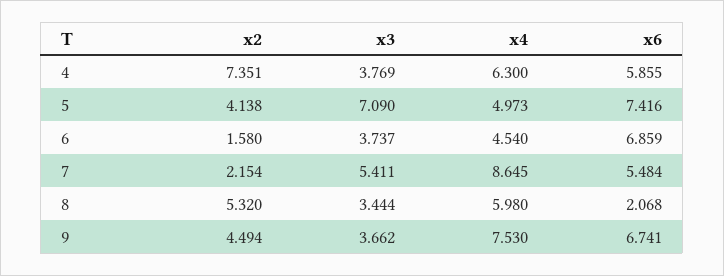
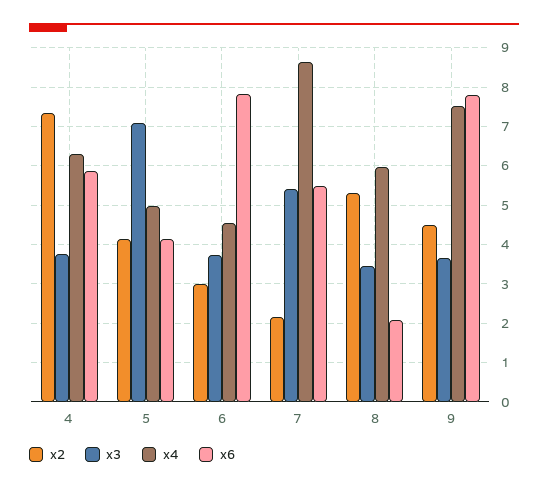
x6, 5: 7.416 -> 4.2
x2, 6: 1.58 -> 3
x6, 6: 6.859 -> 7.8
x6, 9: 6.741 -> 7.8

